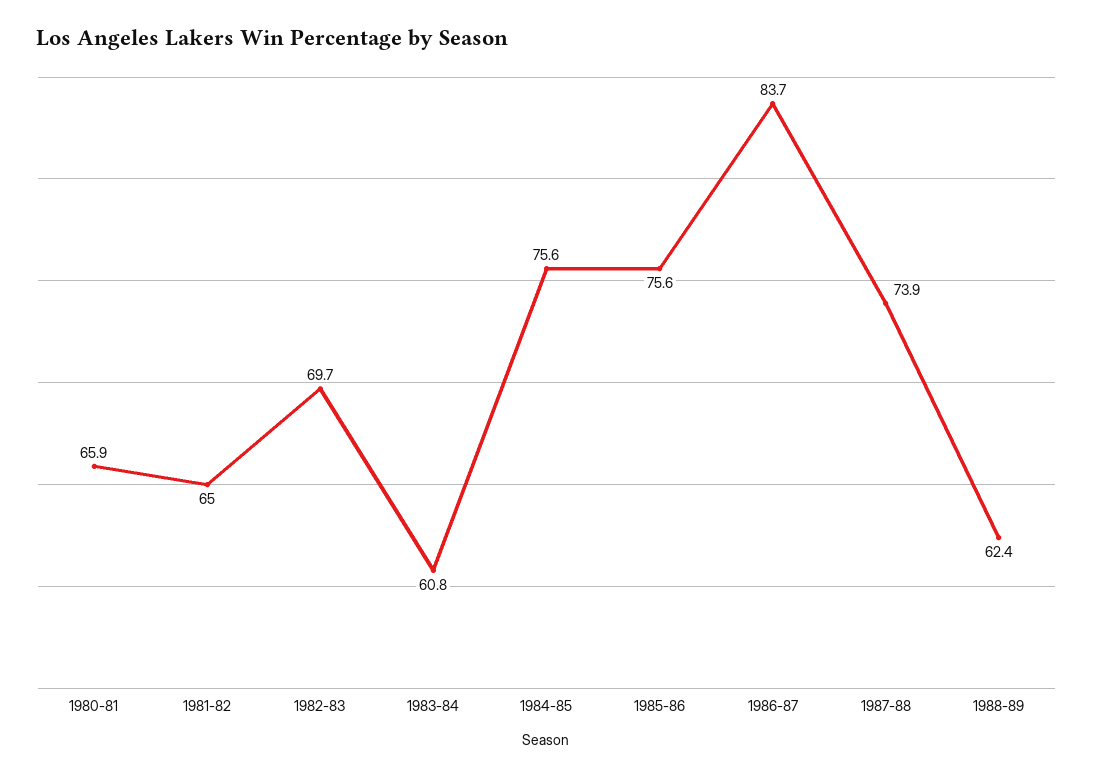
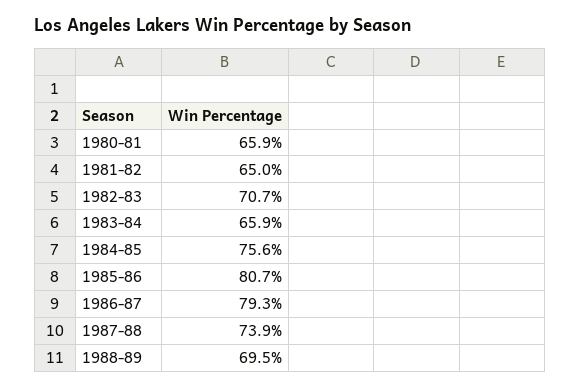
1982-83: 69.7 -> 70.7
1983-84: 60.8 -> 65.9
1985-86: 75.6 -> 80.7
1986-87: 83.7 -> 79.3
1988-89: 62.4 -> 69.5

